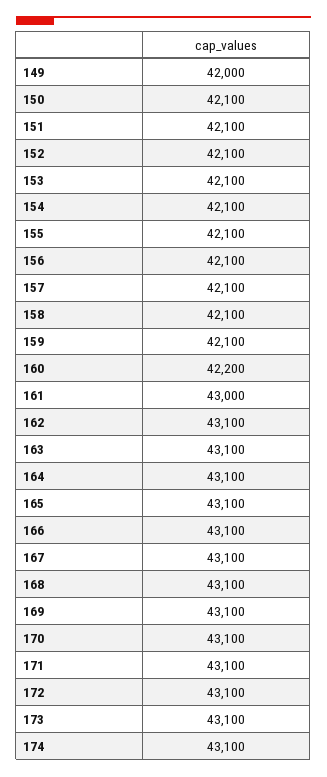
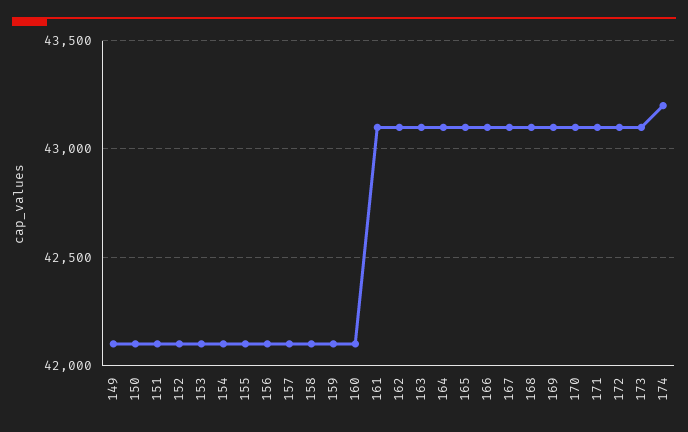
149: 42000 -> 42100
160: 42200 -> 42100
161: 43000 -> 43100
174: 43100 -> 43200

